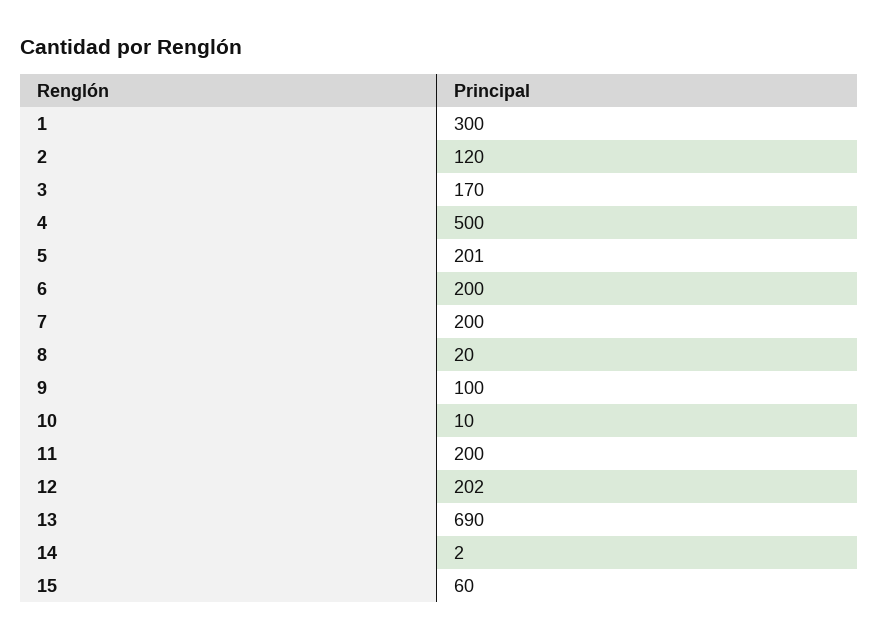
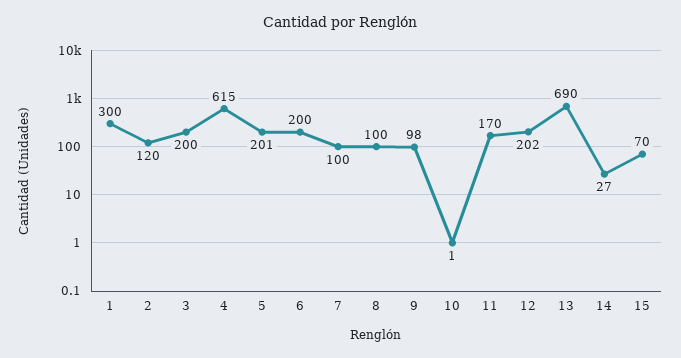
3: 170 -> 200
4: 500 -> 615
7: 200 -> 100
8: 20 -> 100
9: 100 -> 98
10: 10 -> 1
11: 200 -> 170
14: 2 -> 27
15: 60 -> 70

